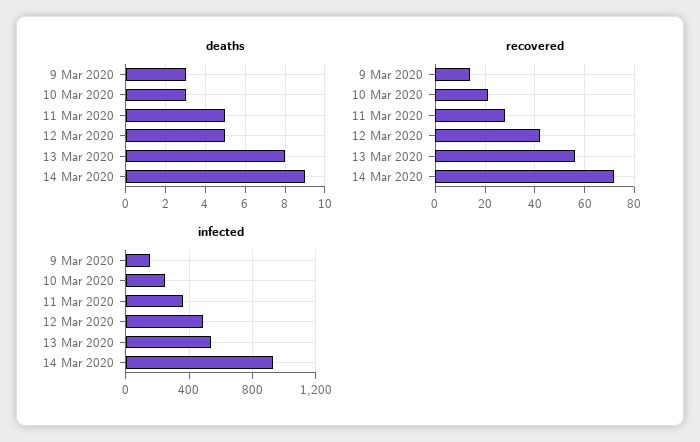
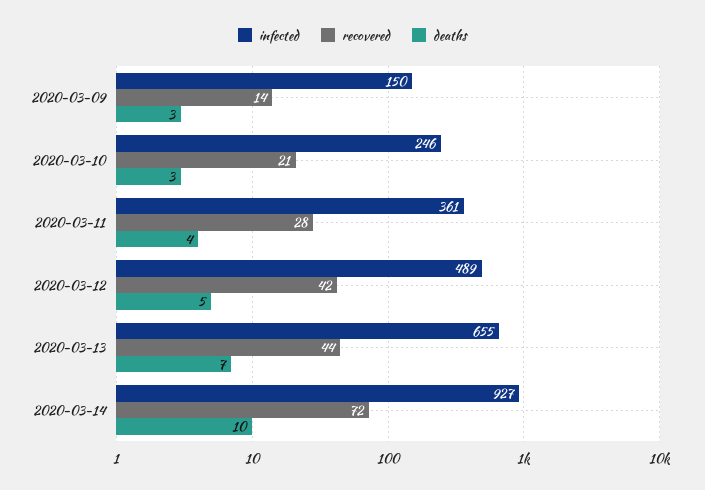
deaths, 11 Mar 2020: 5 -> 4
deaths, 13 Mar 2020: 8 -> 7
deaths, 14 Mar 2020: 9 -> 10
recovered, 13 Mar 2020: 55 -> 44
infected, 13 Mar 2020: 550 -> 655

